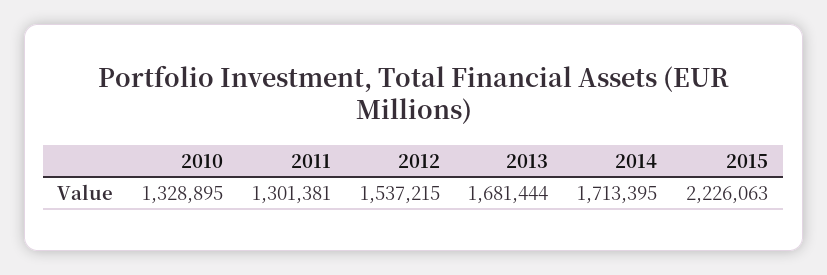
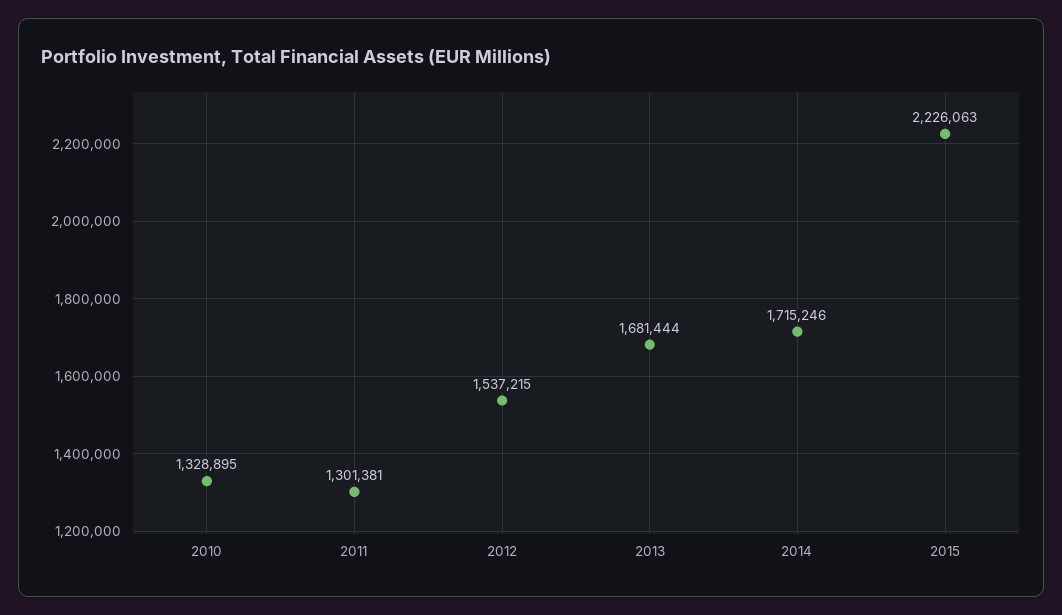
2014: 1713395 -> 1715246

